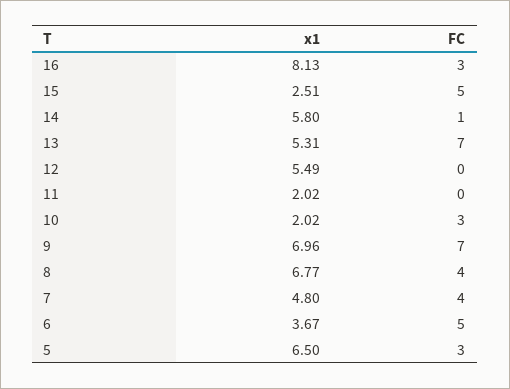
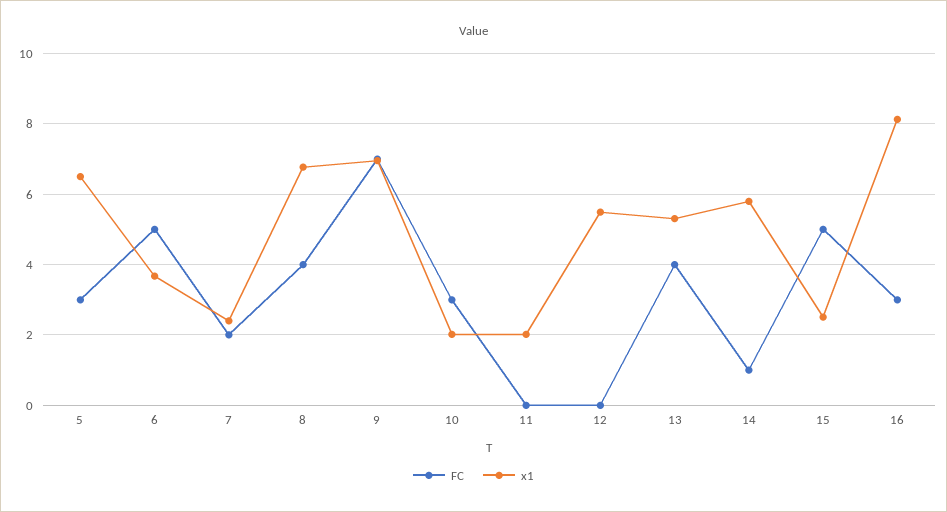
FC, 13: 7 -> 4
x1, 7: 4.8 -> 2.4
FC, 7: 4 -> 2

